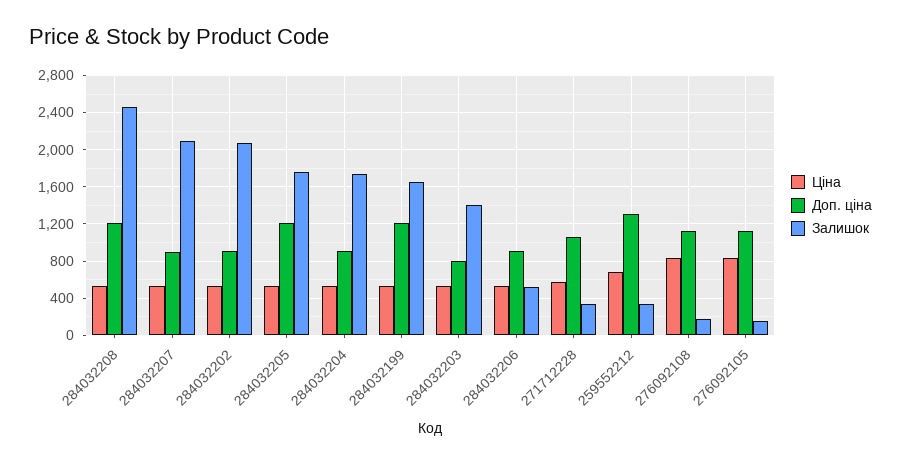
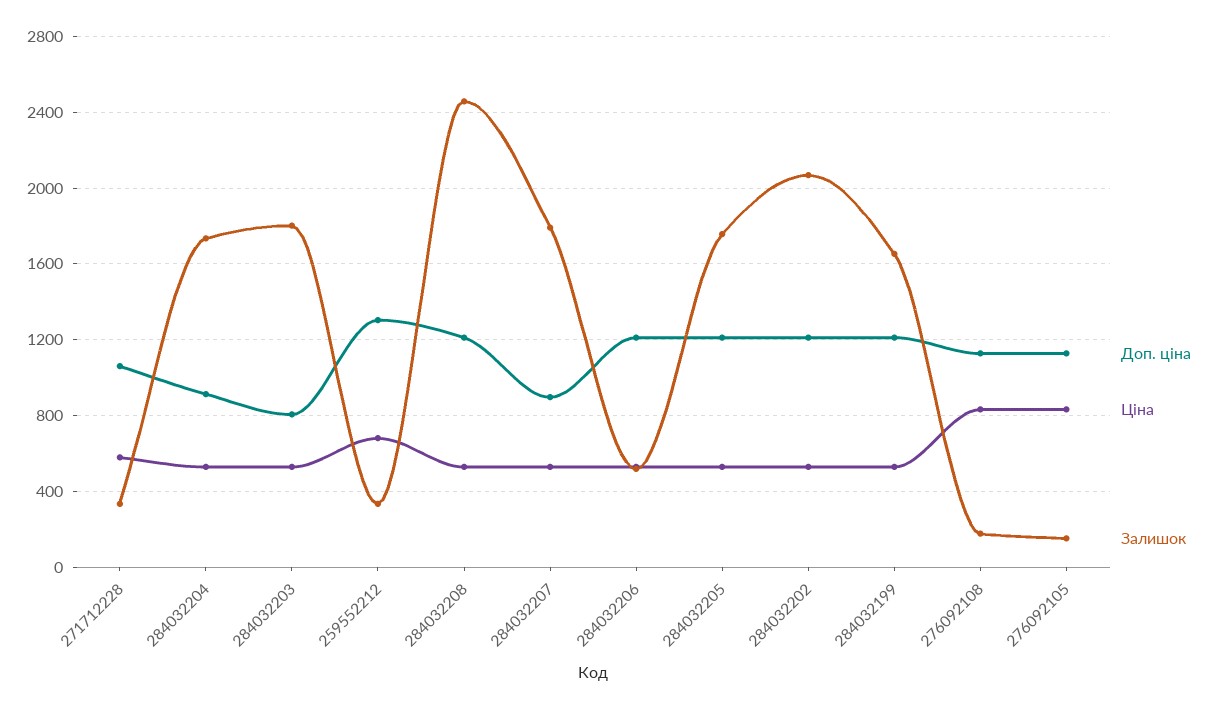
Залишок, 284032207: 2100 -> 1800
Доп. ціна, 284032202: 900 -> 1200
Залишок, 284032203: 1400 -> 1800
Доп. ціна, 284032206: 900 -> 1200

